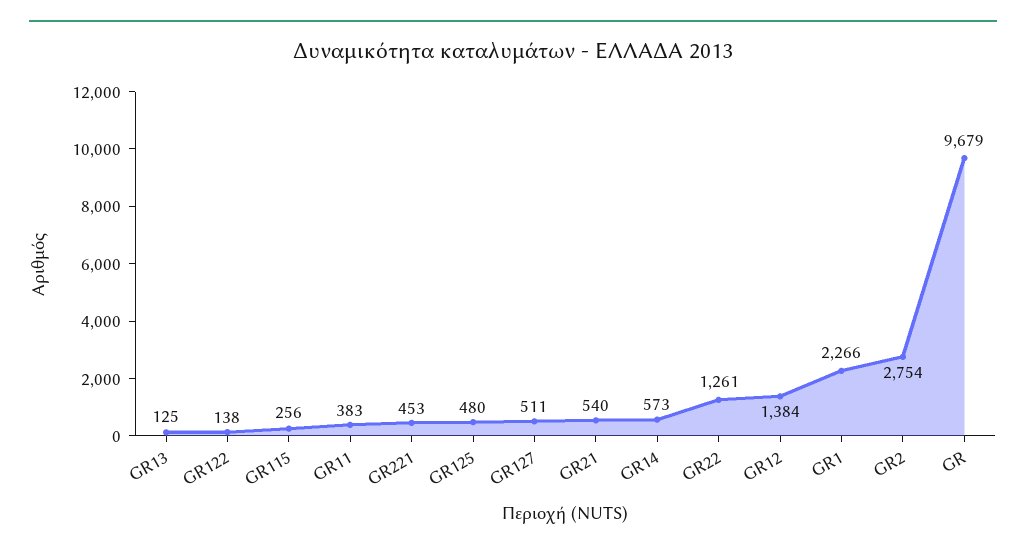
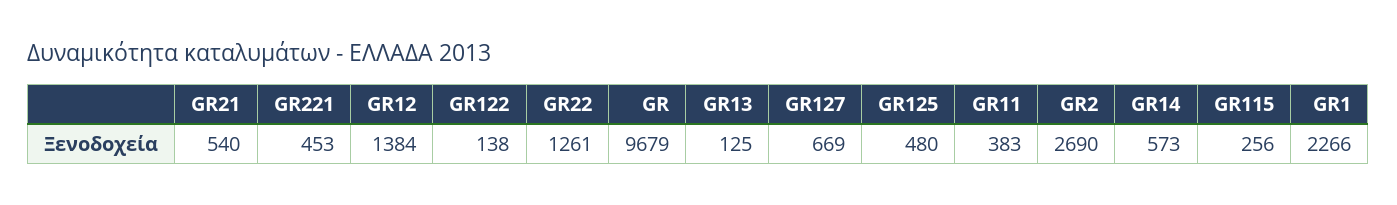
GR127: 511 -> 669
GR2: 2754 -> 2690

